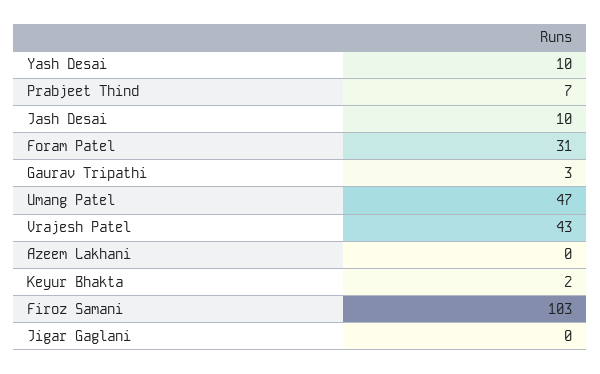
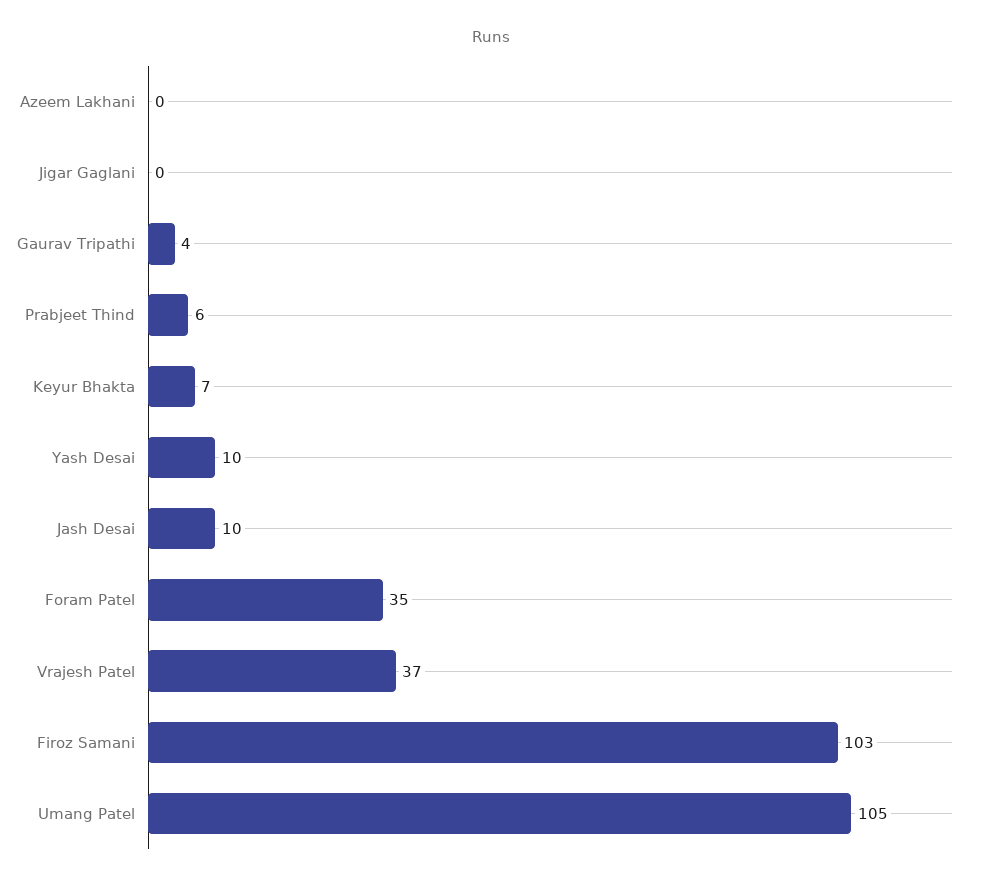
Prabjeet Thind: 7 -> 6
Foram Patel: 31 -> 35
Gaurav Tripathi: 3 -> 4
Umang Patel: 47 -> 105
Vrajesh Patel: 43 -> 37
Keyur Bhakta: 2 -> 7

